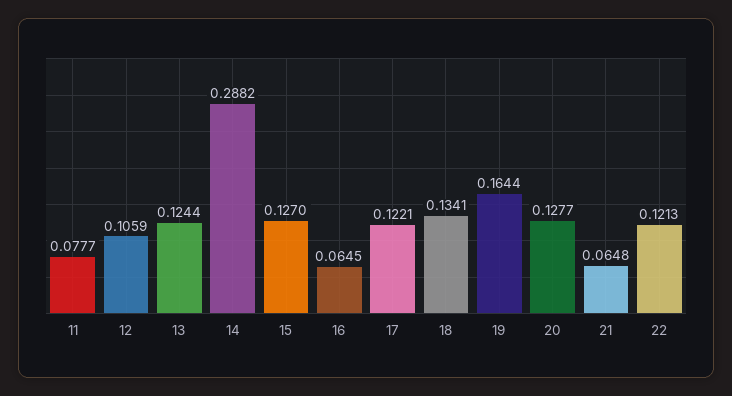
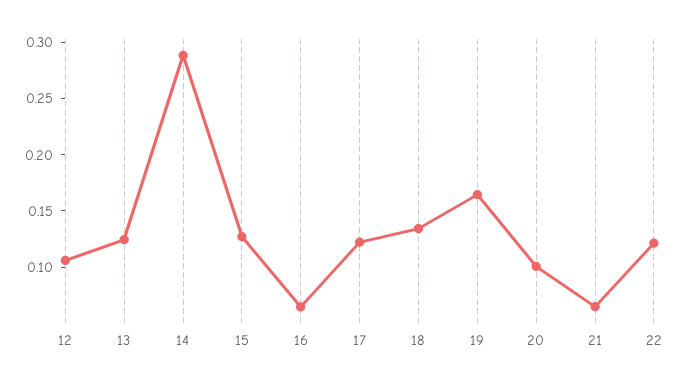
11: 0.0777 -> none
20: 0.1277 -> 0.1

